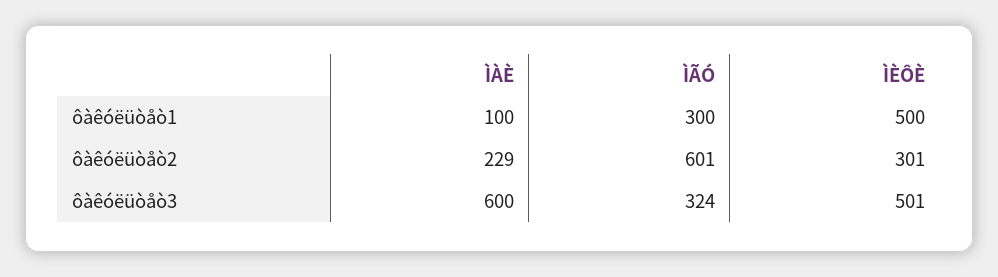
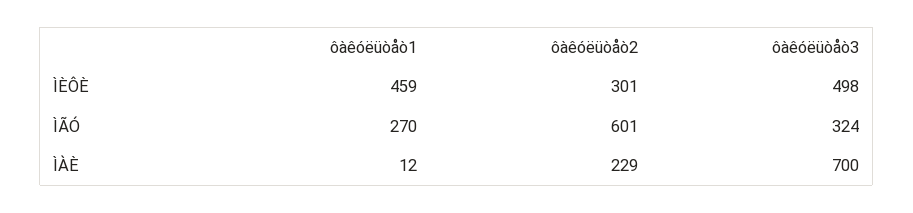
ÌÀÈ, ôàêóëüòåò1: 100 -> 12
ÌÃÓ, ôàêóëüòåò1: 300 -> 270
ÌÈÔÈ, ôàêóëüòåò1: 500 -> 459
ÌÀÈ, ôàêóëüòåò3: 600 -> 700
ÌÈÔÈ, ôàêóëüòåò3: 501 -> 498

